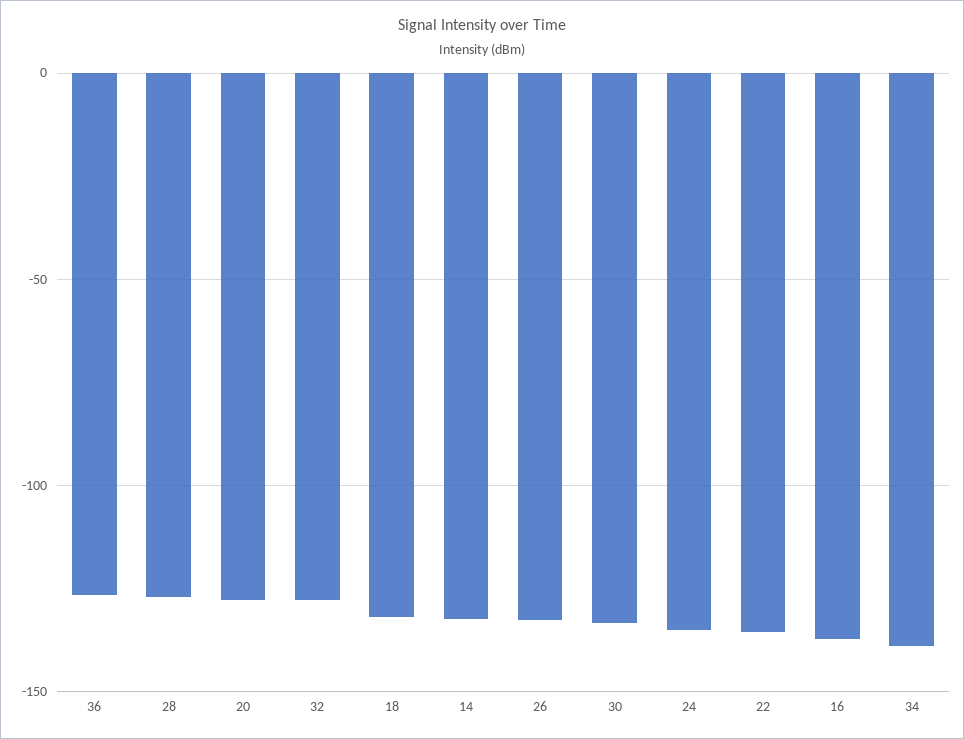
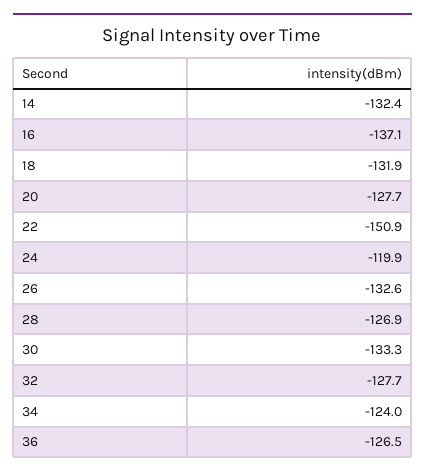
24: -135 -> -119.9
22: -135 -> -150.9
34: -140 -> -124

